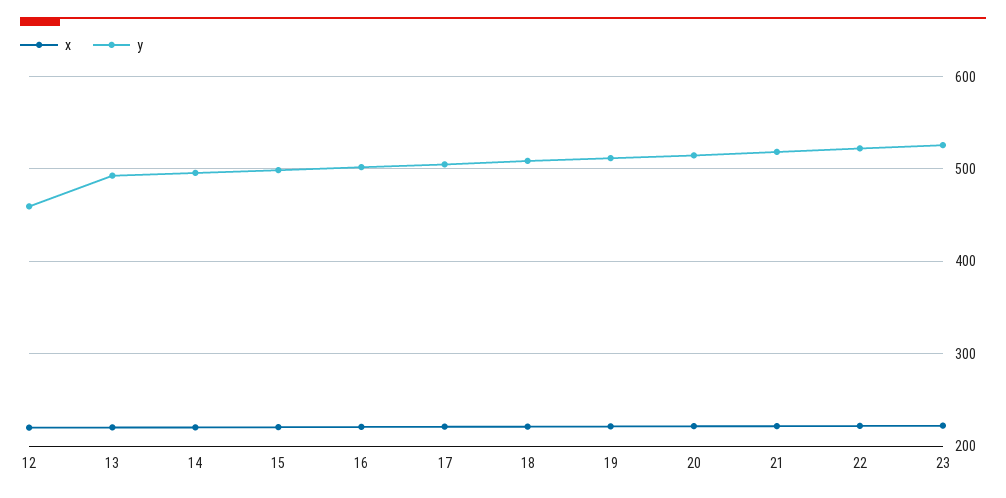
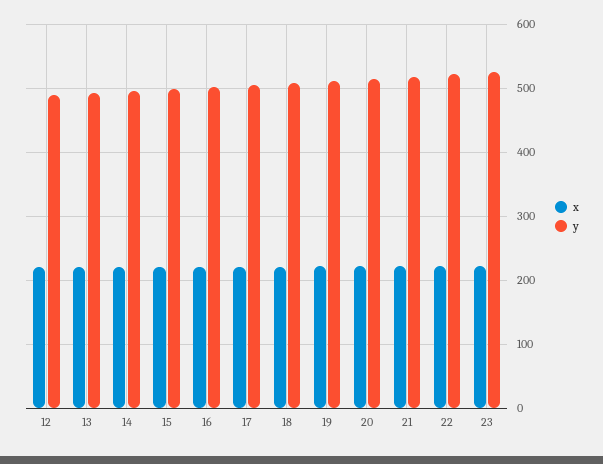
y, 12: 460 -> 490

